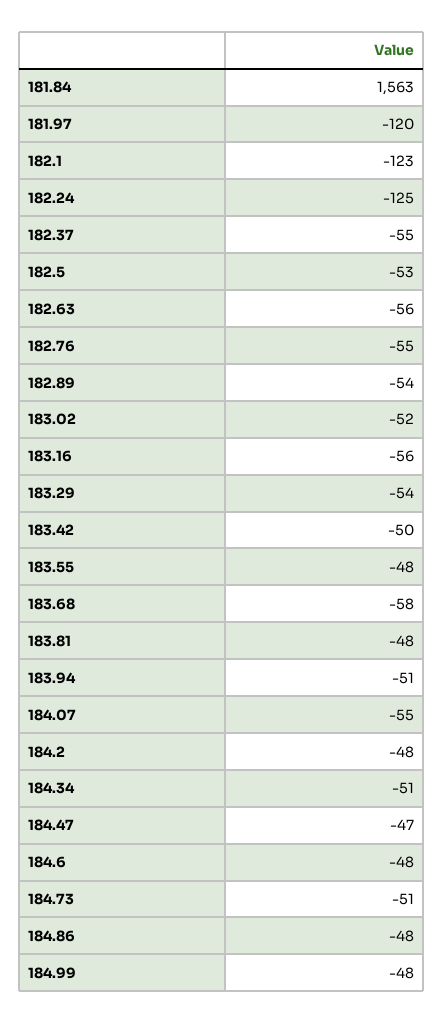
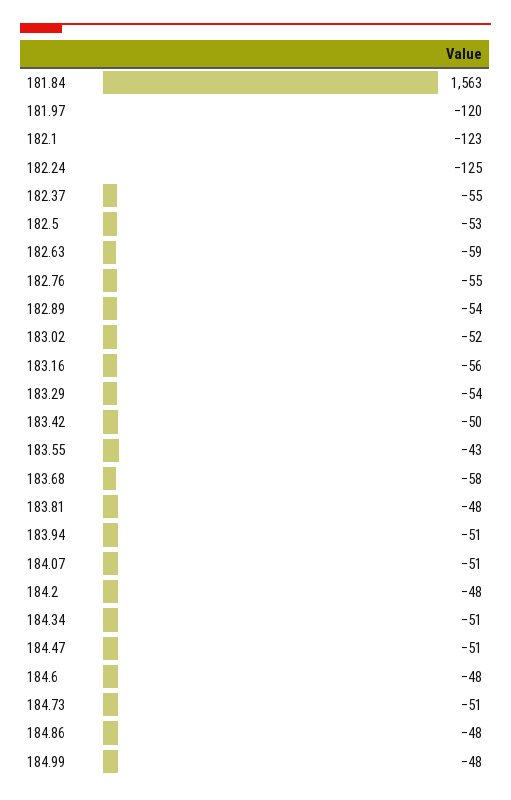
182.63: -56 -> -59
183.55: -48 -> -43
184.07: -55 -> -51
184.47: -47 -> -51

